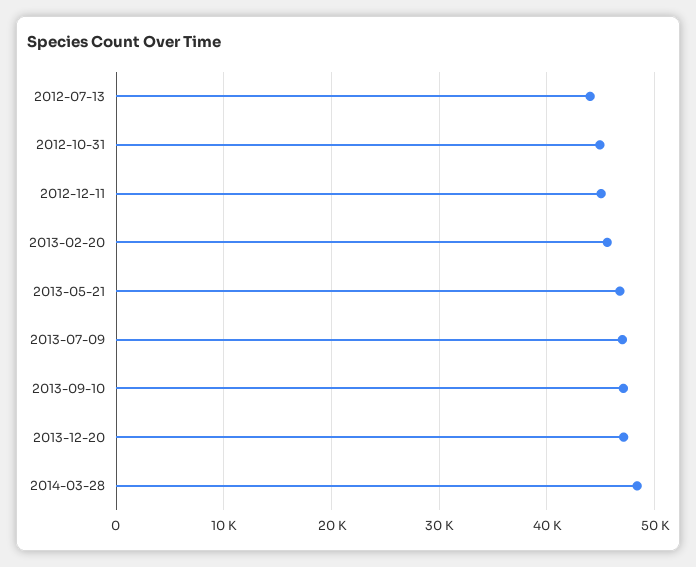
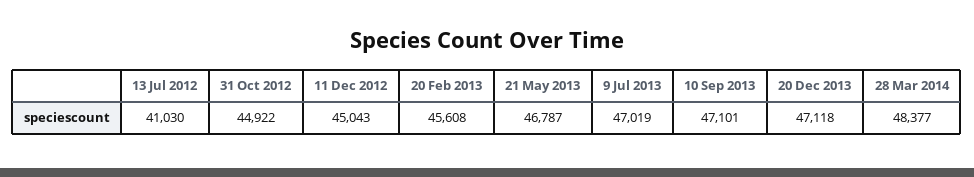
2012-07-13: 44000 -> 41030

